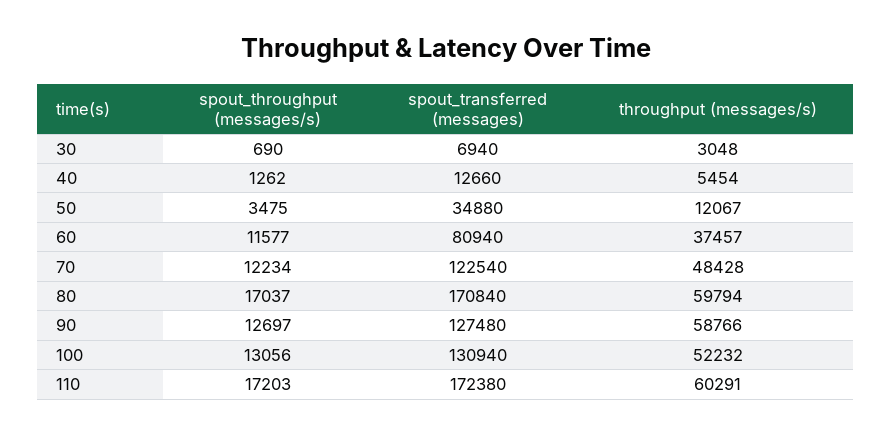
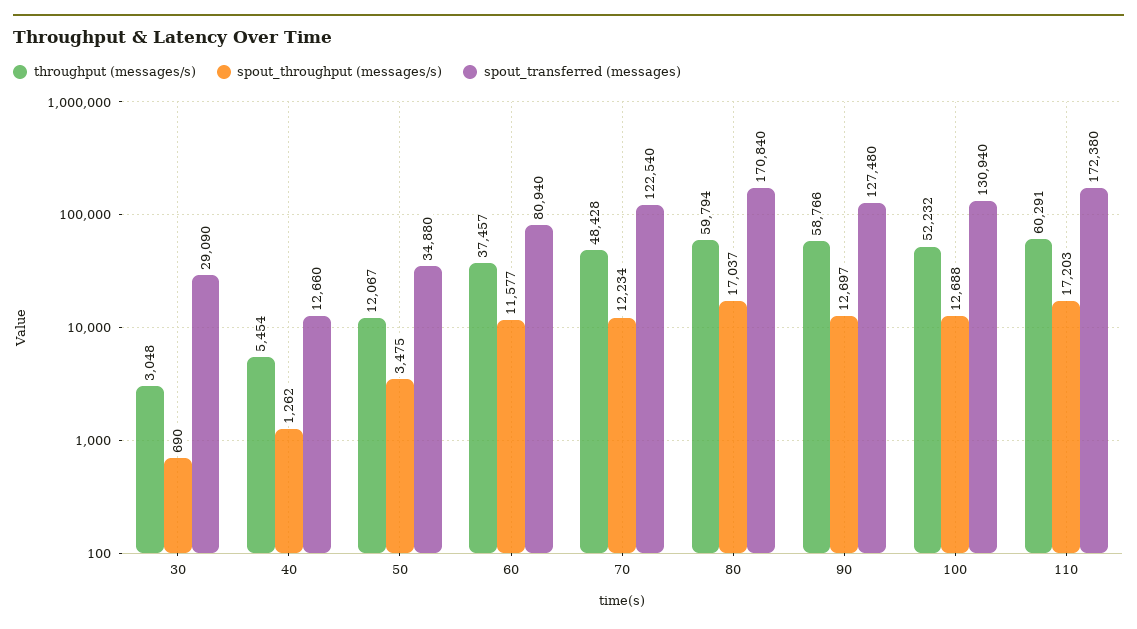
spout_transferred (messages), 30: 6940 -> 29090
spout_throughput (messages/s), 100: 13056 -> 12688

